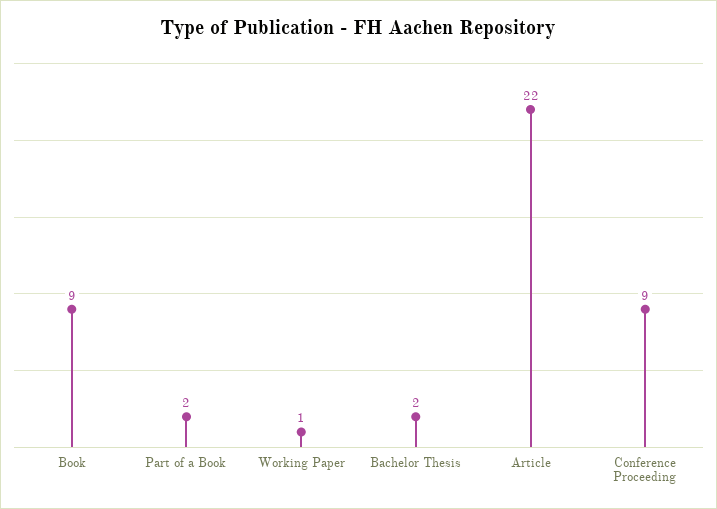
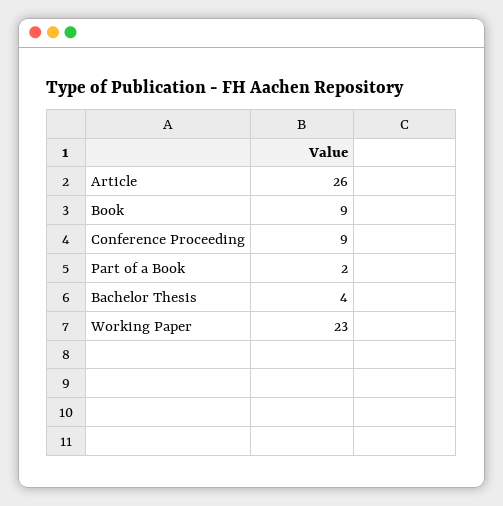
Working Paper: 1 -> 23
Bachelor Thesis: 2 -> 4
Article: 22 -> 26

